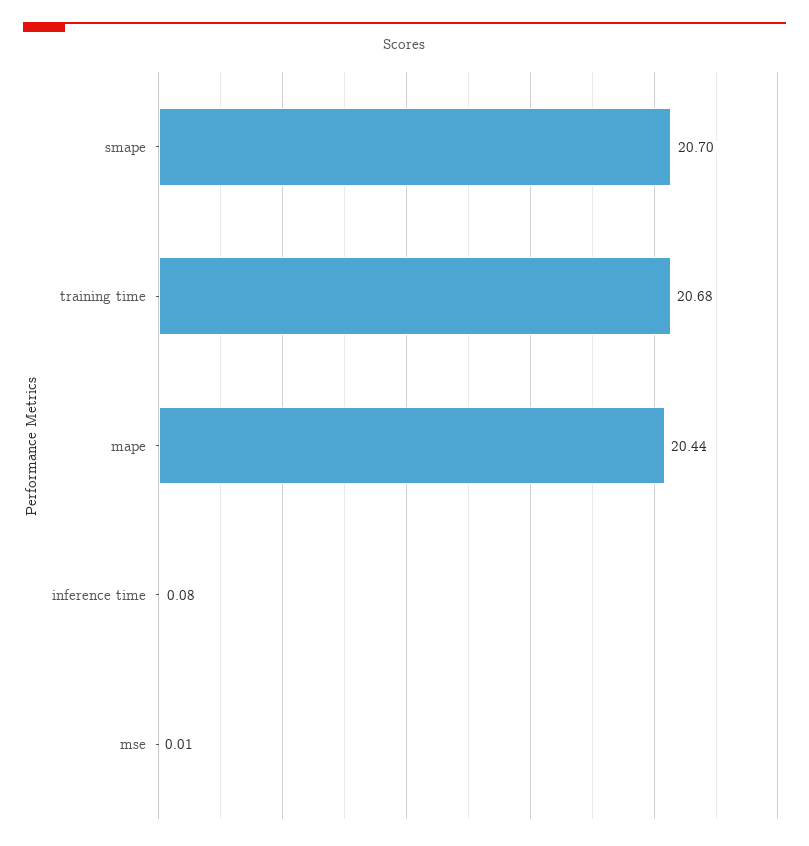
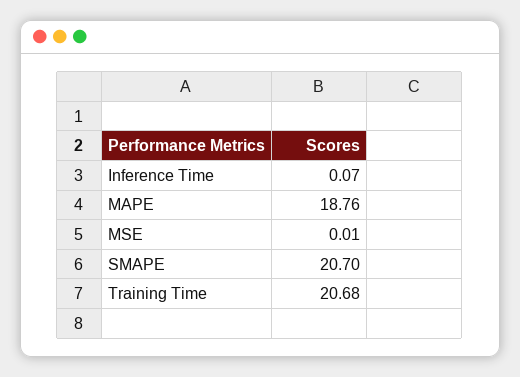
mape: 20.44 -> 18.76
inference time: 0.08 -> 0.07

